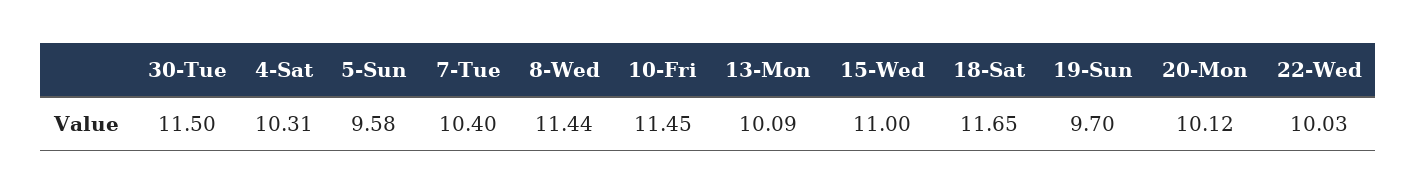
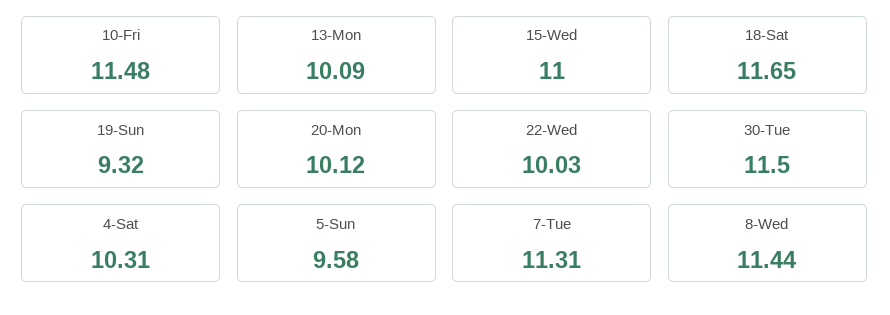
7-Tue: 10.4 -> 11.31
10-Fri: 11.45 -> 11.48
19-Sun: 9.7 -> 9.32

